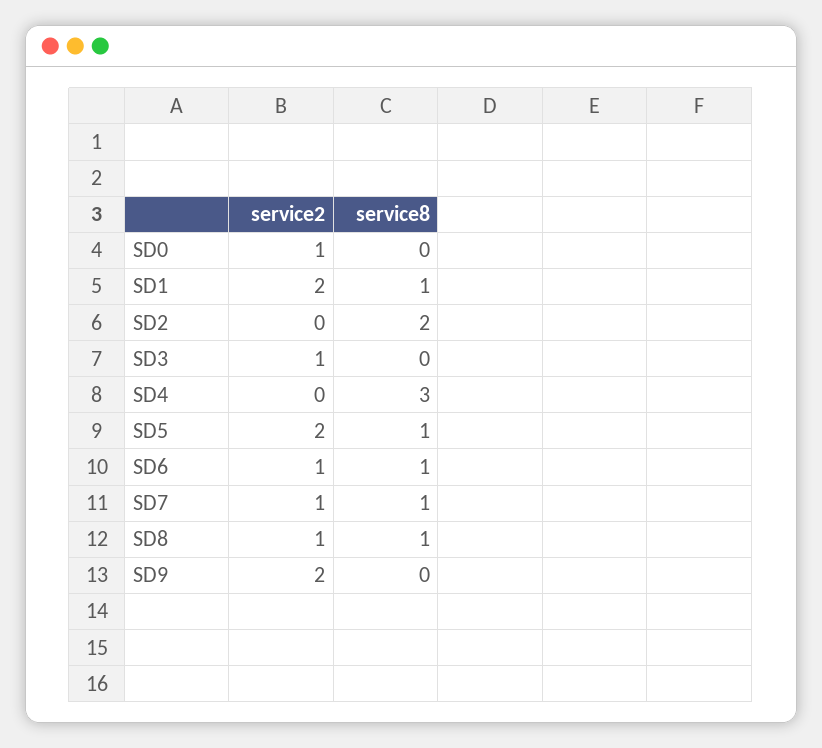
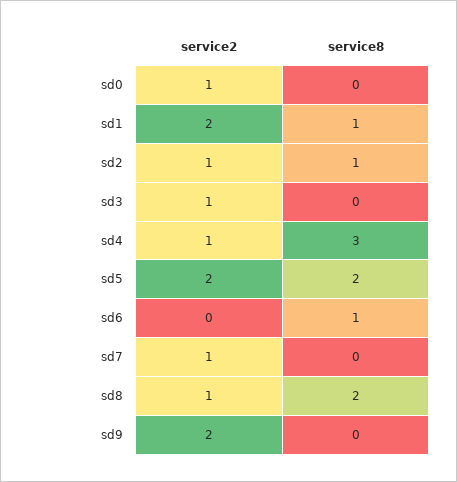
service2, SD2: 0 -> 1
service8, SD2: 2 -> 1
service2, SD4: 0 -> 1
service8, SD5: 1 -> 2
service2, SD6: 1 -> 0
service8, SD7: 1 -> 0
service8, SD8: 1 -> 2

